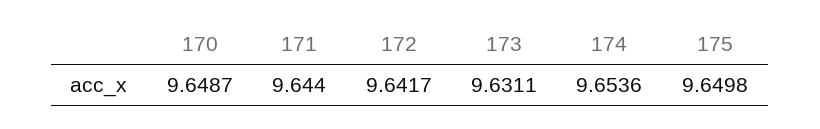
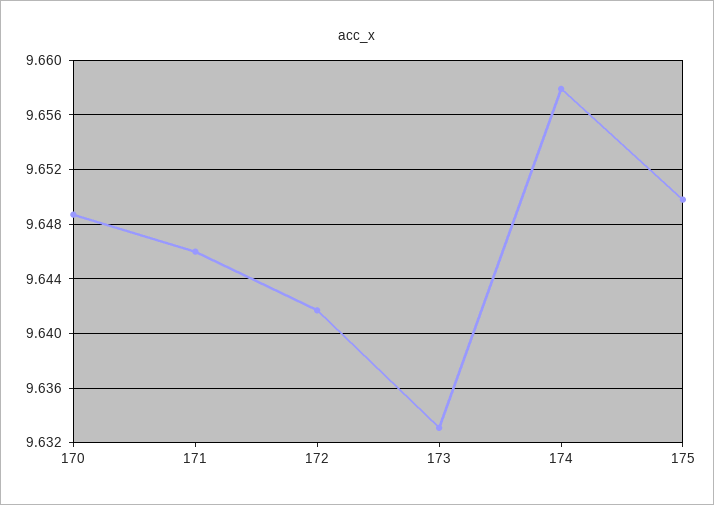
171: 9.644 -> 9.646
173: 9.6311 -> 9.633
174: 9.6536 -> 9.658

